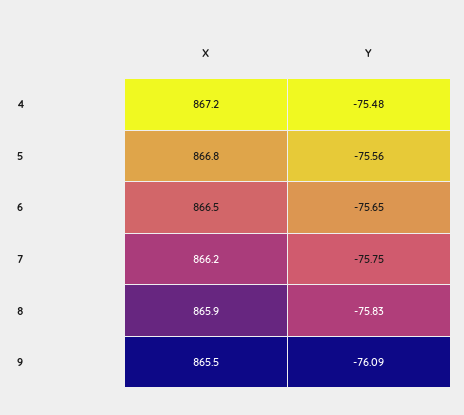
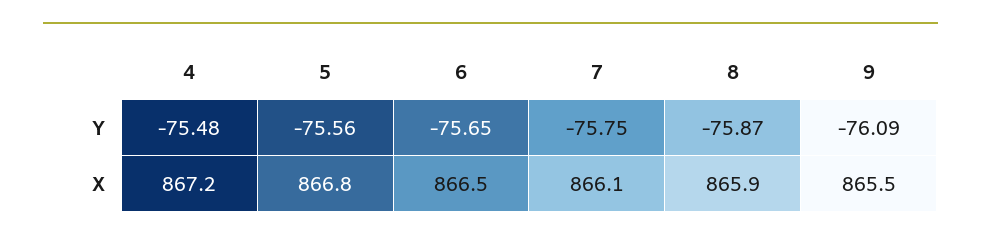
X, 7: 866.2 -> 866.1
Y, 8: -75.83 -> -75.87

